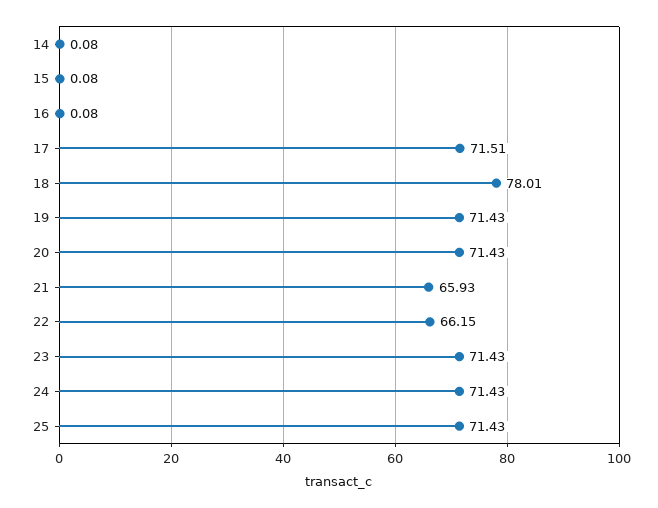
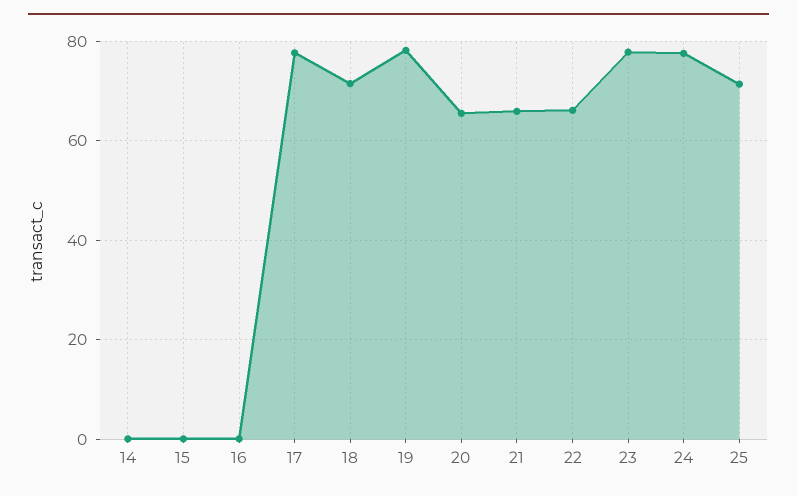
17: 71.51 -> 78
18: 78.01 -> 72
19: 71.43 -> 78
20: 71.43 -> 66
23: 71.43 -> 78
24: 71.43 -> 78

